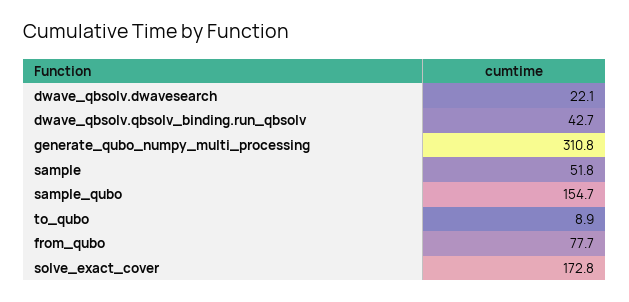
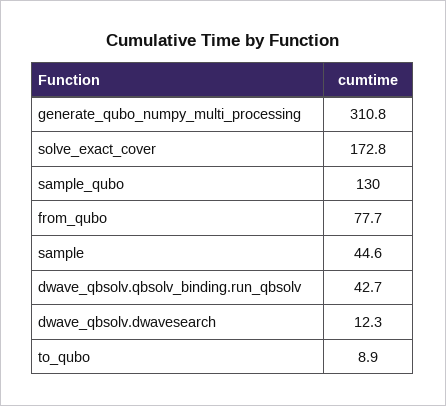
dwave_qbsolv.dwavesearch: 22.1 -> 12.3
sample: 51.8 -> 44.6
sample_qubo: 154.7 -> 130

